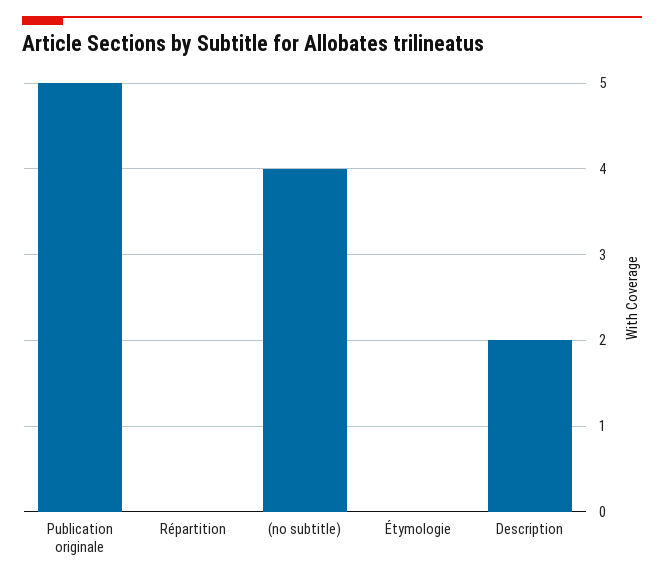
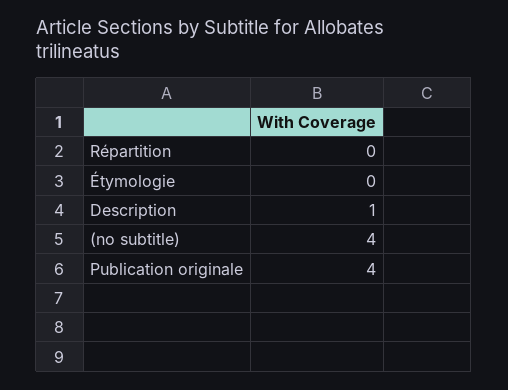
Publication originale: 5 -> 4
Description: 2 -> 1

